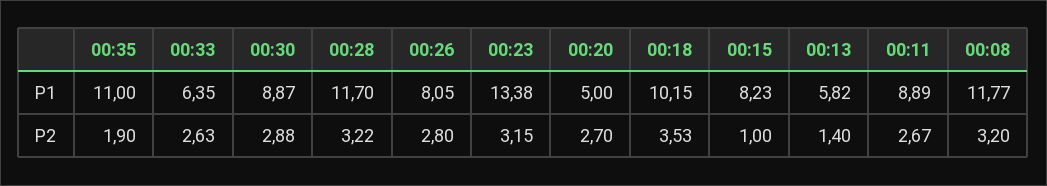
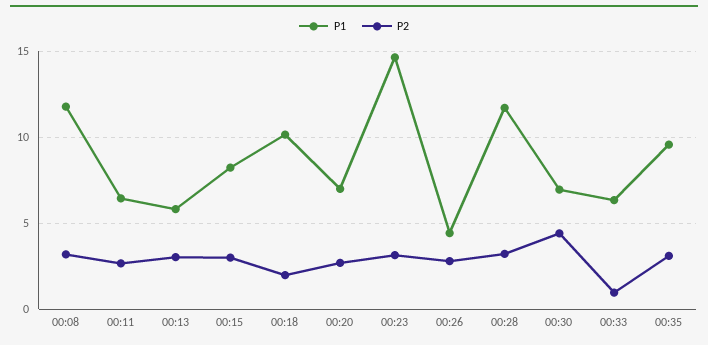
P1, 00:35: 11 -> 9.5
P1, 00:30: 8.87 -> 7
P1, 00:26: 8.05 -> 4.5
P1, 00:23: 13.38 -> 14.5
P1, 00:20: 5 -> 7
P1, 00:11: 8.89 -> 6.5
P2, 00:35: 1.9 -> 3
P2, 00:33: 2.63 -> 1
P2, 00:30: 2.88 -> 4.5
P2, 00:18: 3.53 -> 2
P2, 00:15: 1 -> 3
P2, 00:13: 1.4 -> 3

